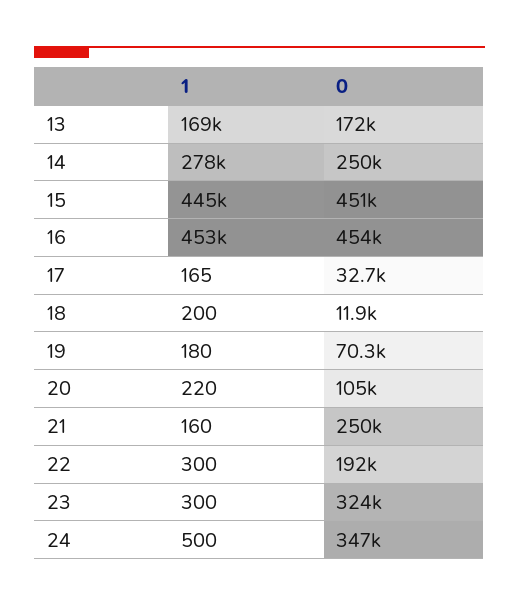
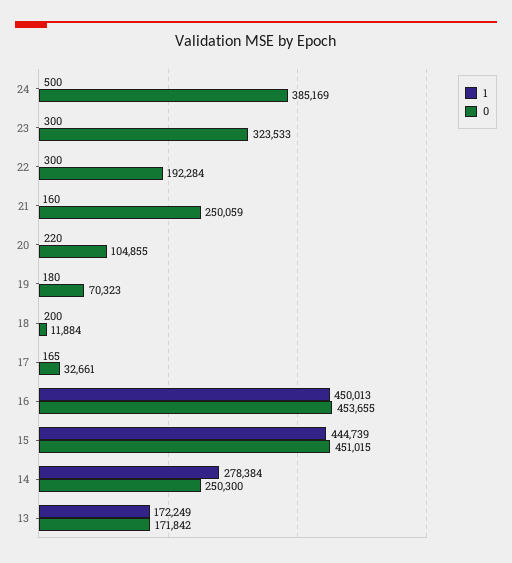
1, 13: 169000 -> 172249
1, 16: 453000 -> 450013
0, 24: 347000 -> 385169

